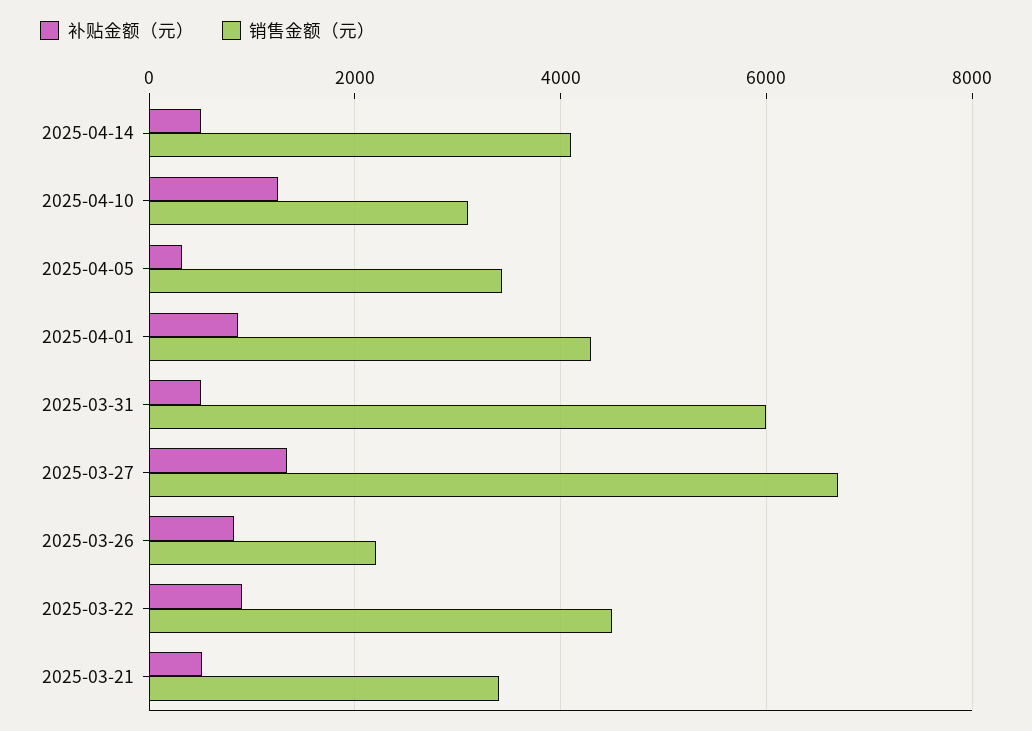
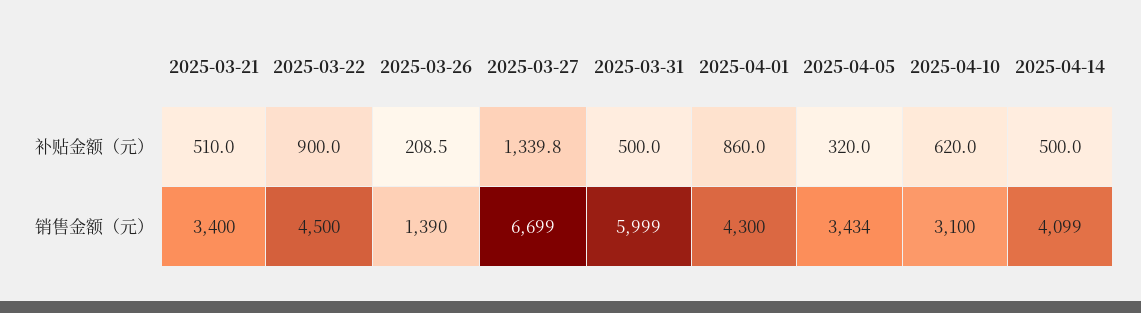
补贴金额（元）, 2025-04-10: 1200 -> 620
补贴金额（元）, 2025-03-26: 800 -> 208.5
销售金额（元）, 2025-03-26: 2200 -> 1390

